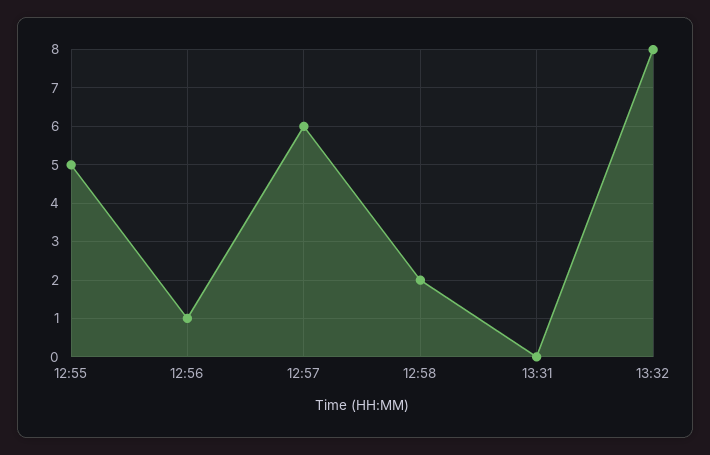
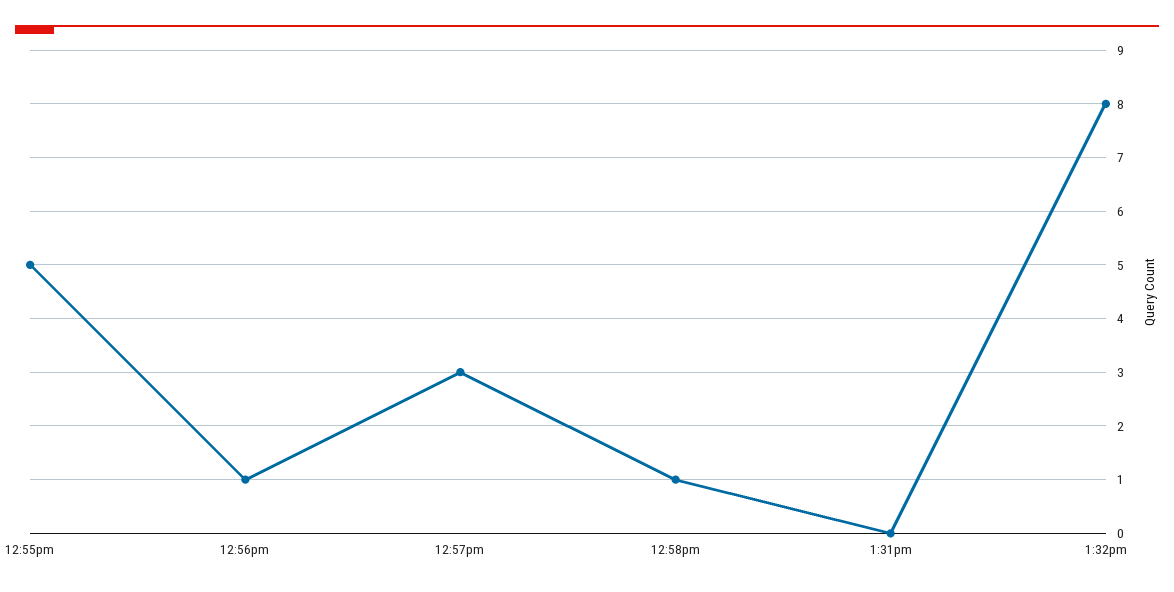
12:57: 6 -> 3
12:58: 2 -> 1

